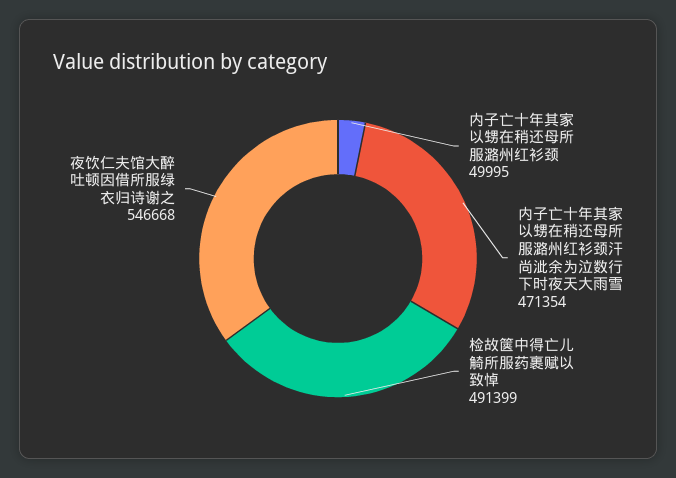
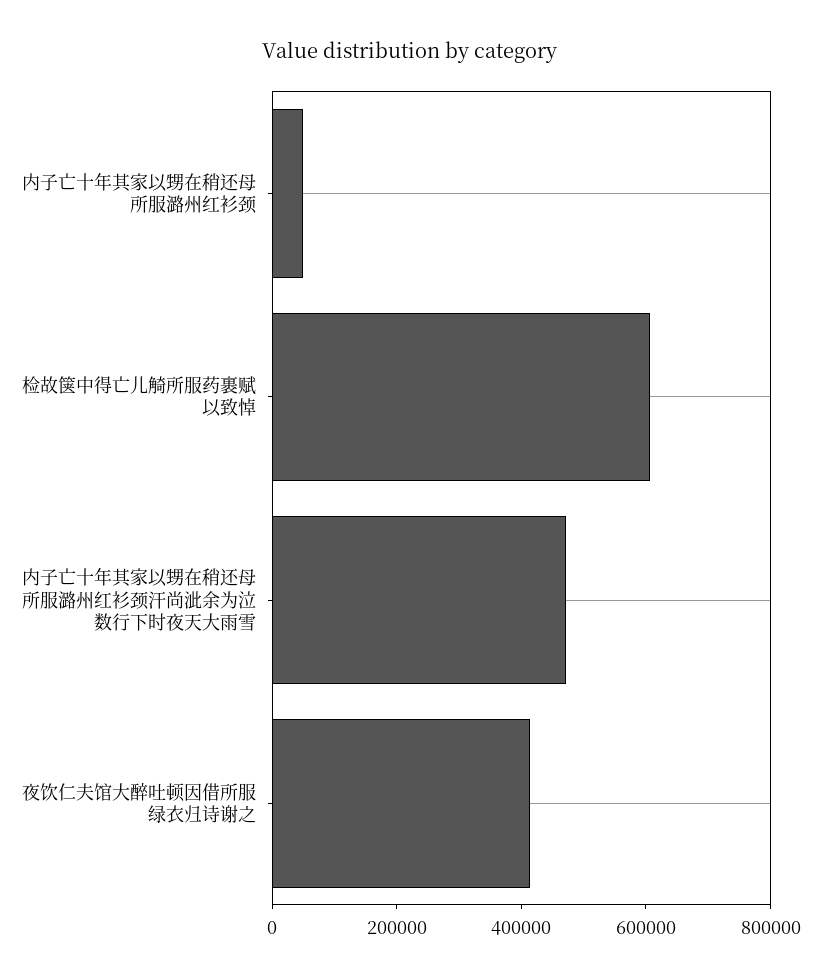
检故箧中得亡儿觭所服药裹赋以致悼: 491399 -> 600000
夜饮仁夫馆大醉吐顿因借所服绿衣归诗谢之: 546668 -> 400000

